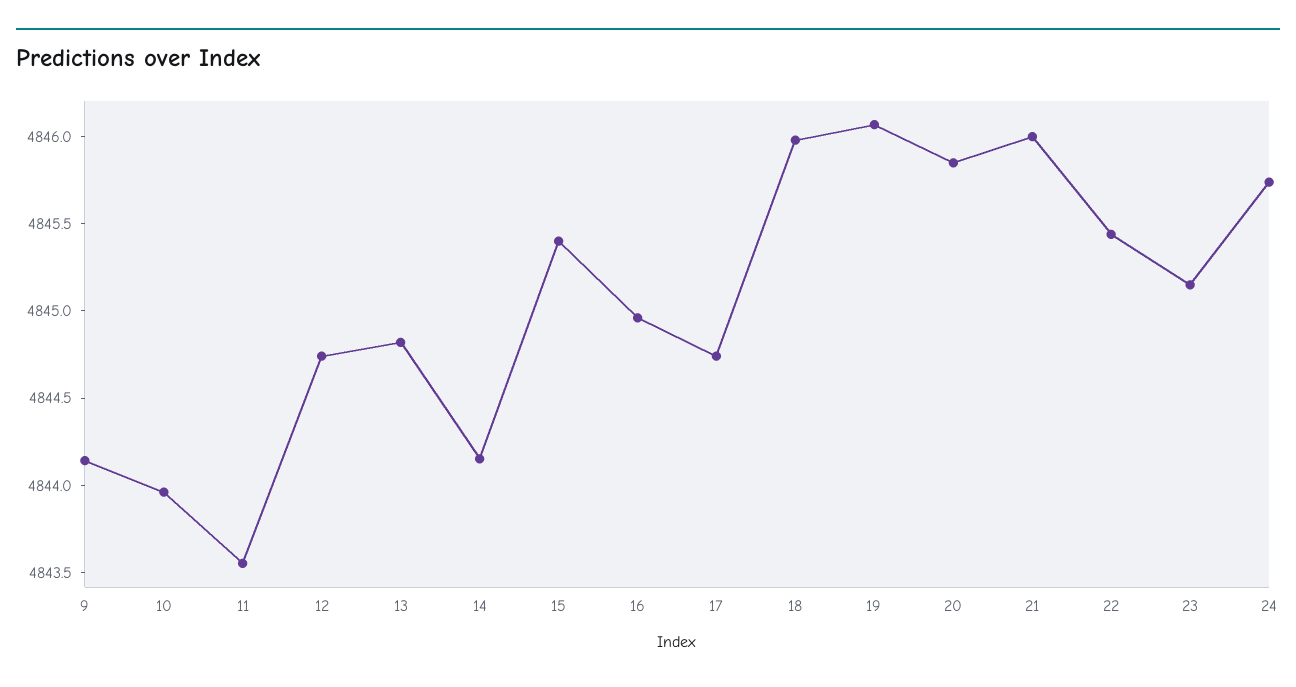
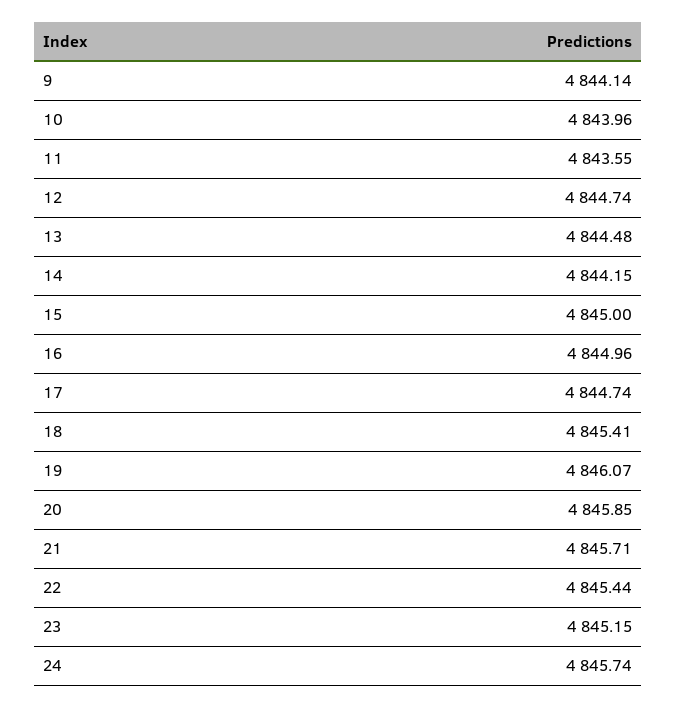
13: 4844.8 -> 4844.48
15: 4845.4 -> 4845
18: 4846 -> 4845.41
21: 4846 -> 4845.71

